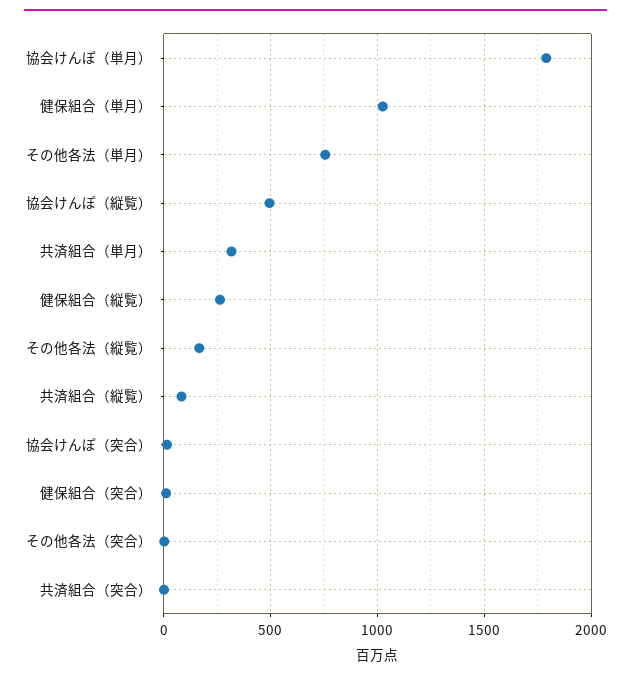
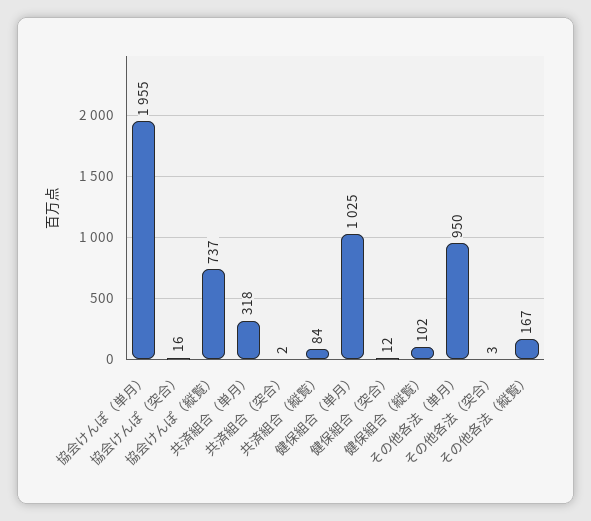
協会けんぽ（単月）: 1800 -> 1955
その他各法（単月）: 750 -> 950
協会けんぽ（縦覧）: 500 -> 737
健保組合（縦覧）: 250 -> 102

